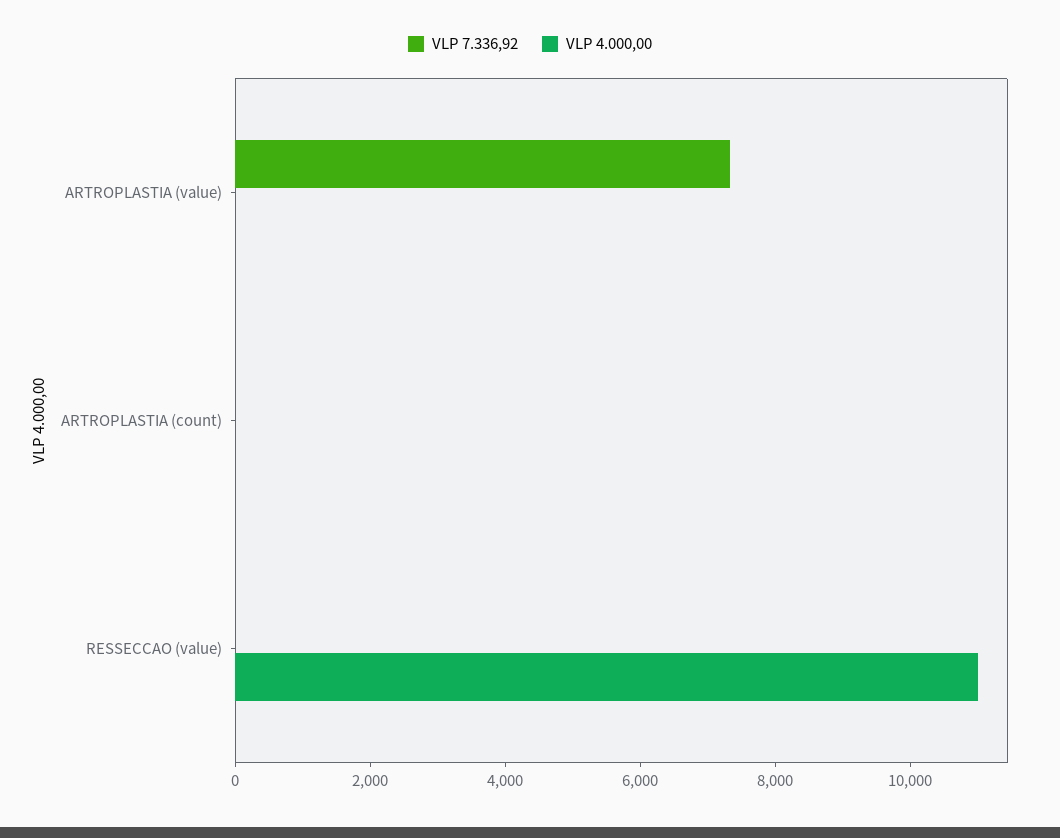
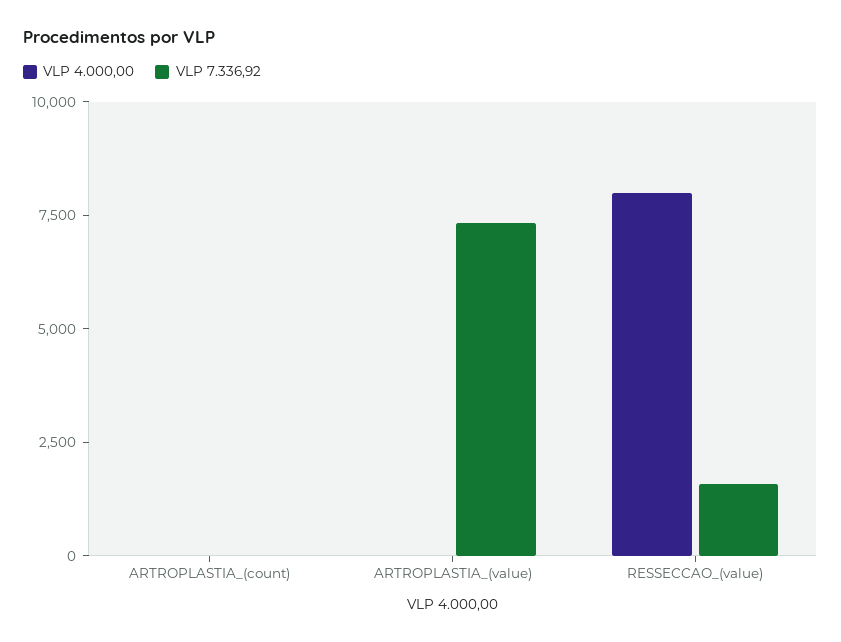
VLP 7.336,92, RESSECCAO (value): 0 -> 1500
VLP 4.000,00, RESSECCAO (value): 11000 -> 8000

